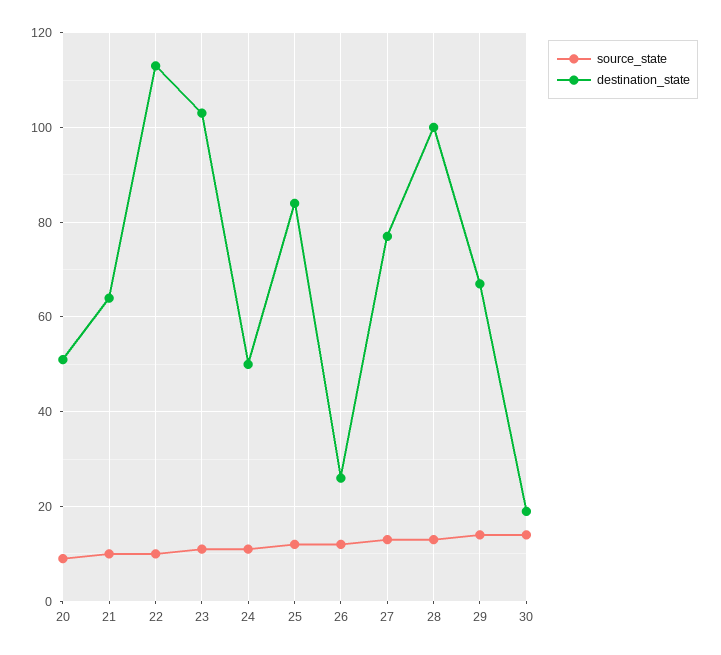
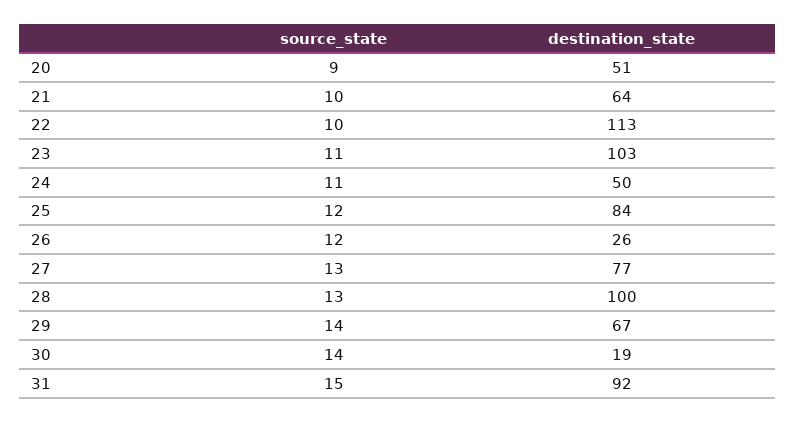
source_state, 31: none -> 15
destination_state, 31: none -> 92

